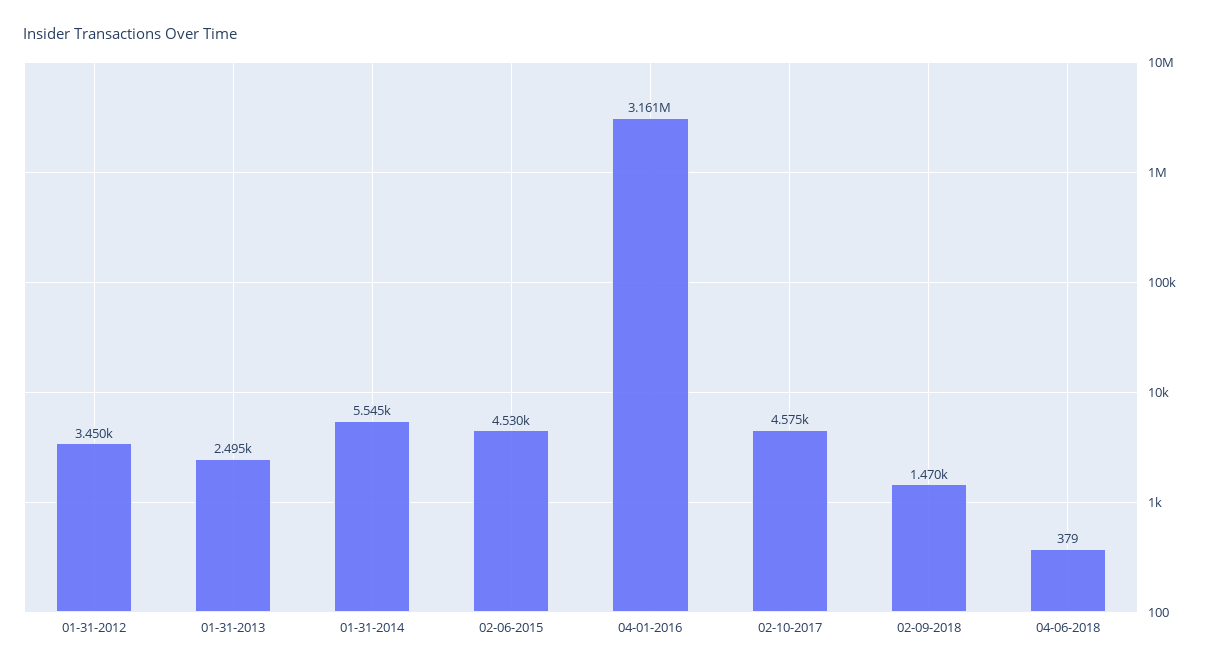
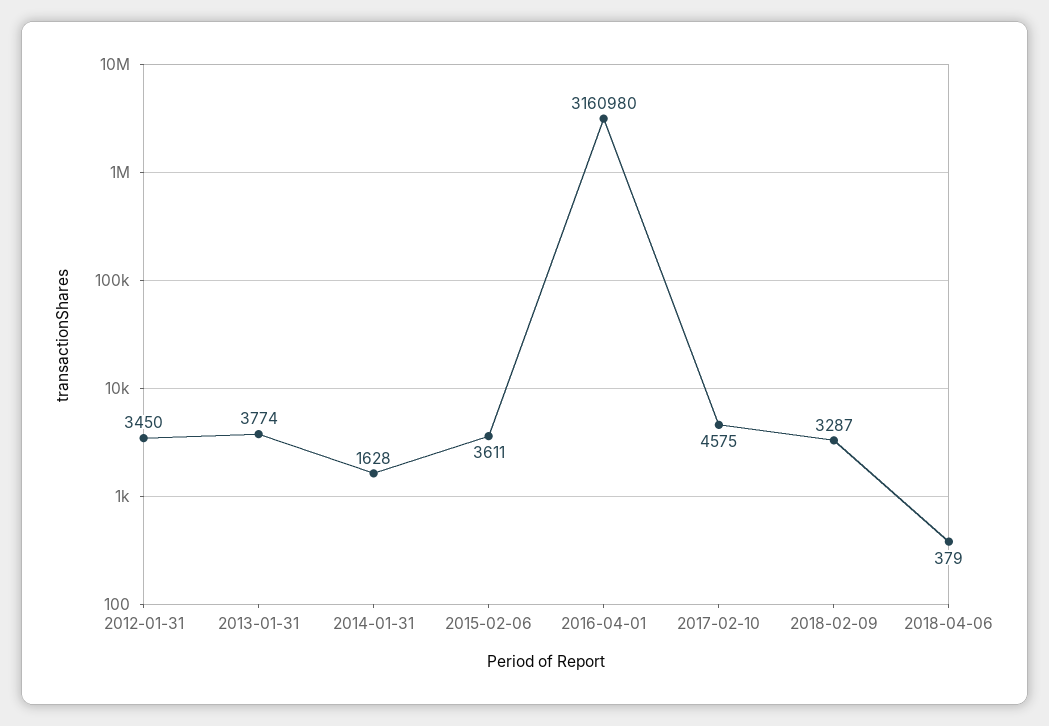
01-31-2013: 2495 -> 3774
01-31-2014: 5545 -> 1628
02-06-2015: 4530 -> 3611
02-09-2018: 1470 -> 3287

